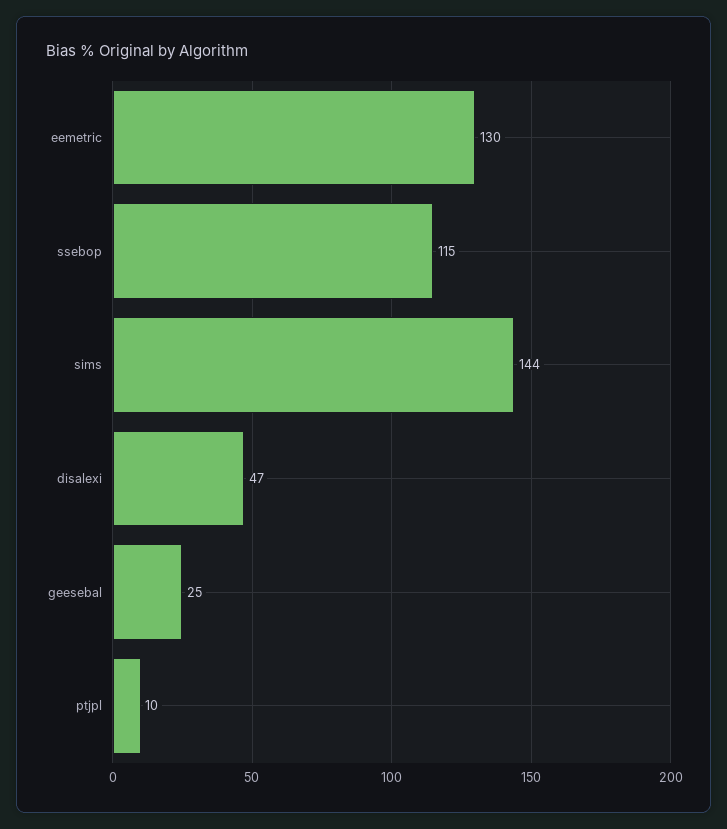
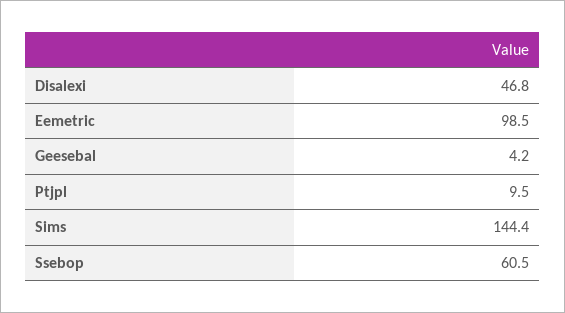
eemetric: 130 -> 98.5
ssebop: 115 -> 60.5
geesebal: 25 -> 4.2

